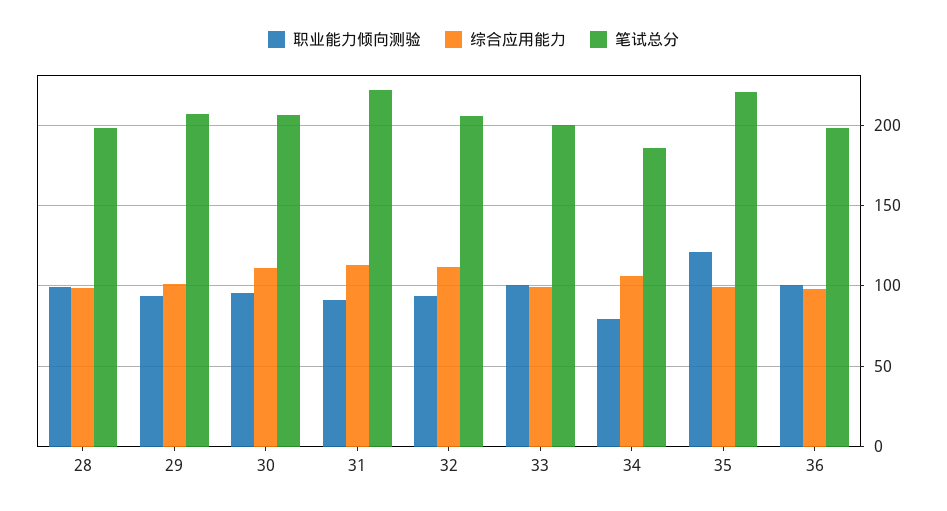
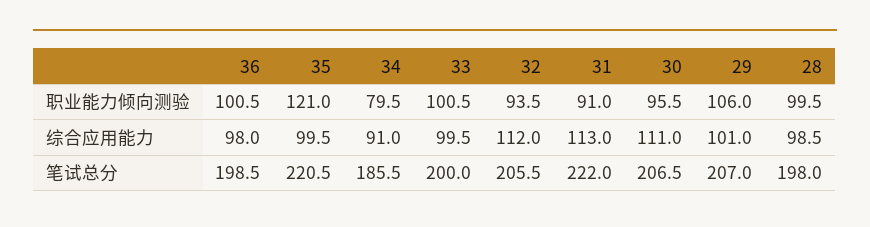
职业能力倾向测验, 29: 95 -> 106
综合应用能力, 34: 105 -> 91

